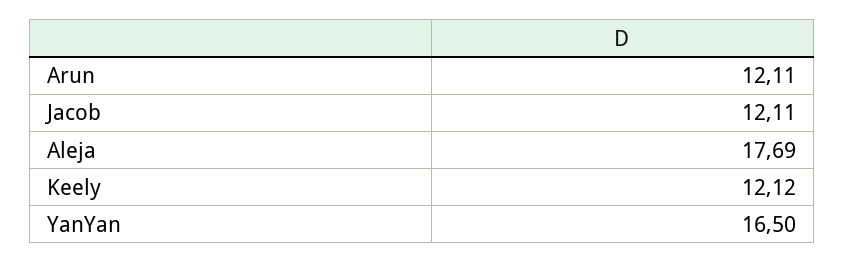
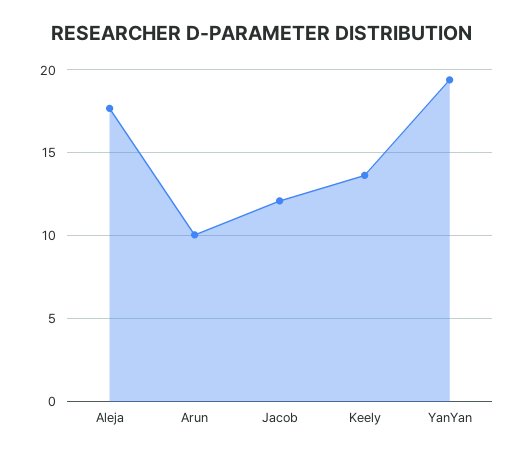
Arun: 12.11 -> 10
Keely: 12.12 -> 13.5
YanYan: 16.5 -> 19.5

